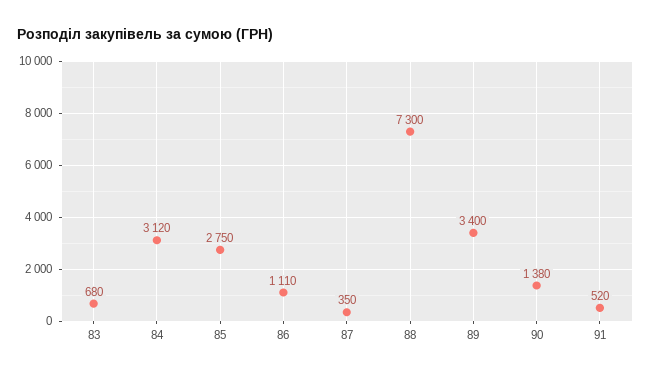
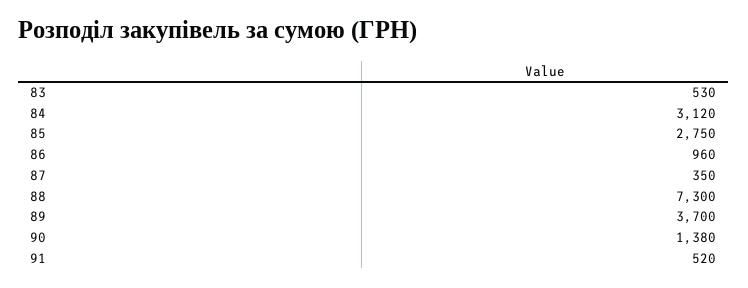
83: 680 -> 530
86: 1110 -> 960
89: 3400 -> 3700

